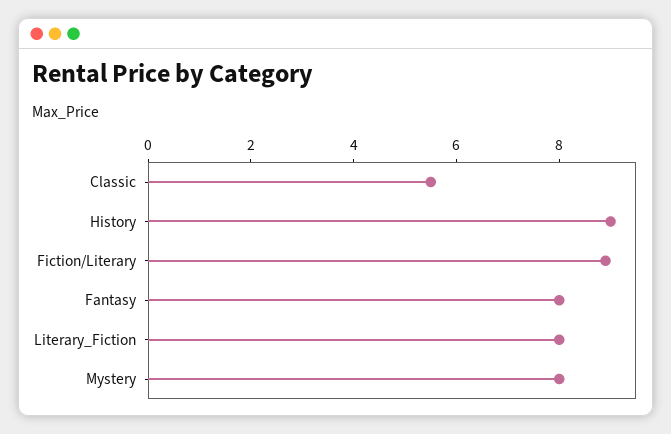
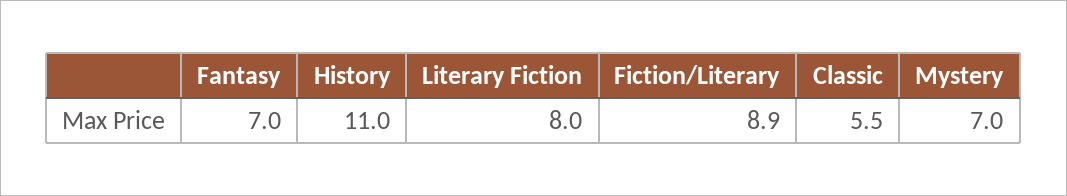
History: 9 -> 11
Fantasy: 8 -> 7
Mystery: 8 -> 7

